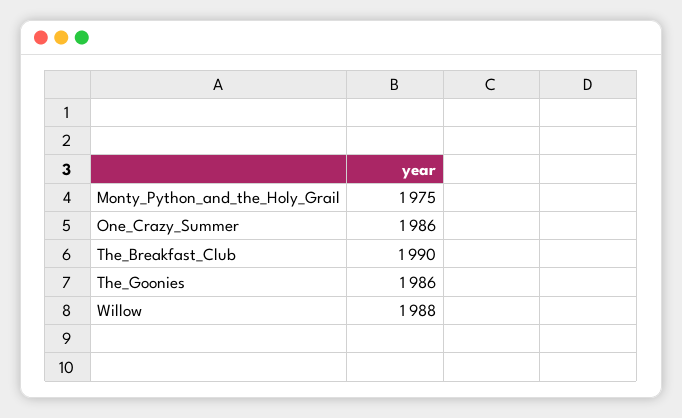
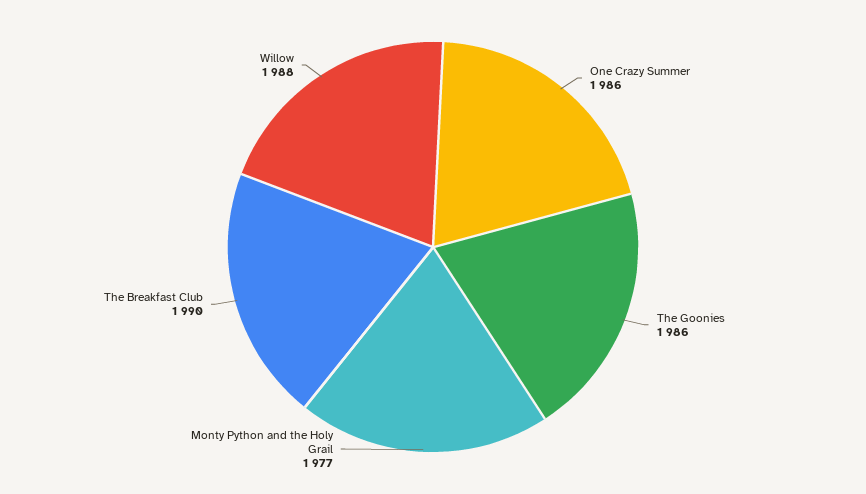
Monty_Python_and_the_Holy_Grail: 1975 -> 1977

